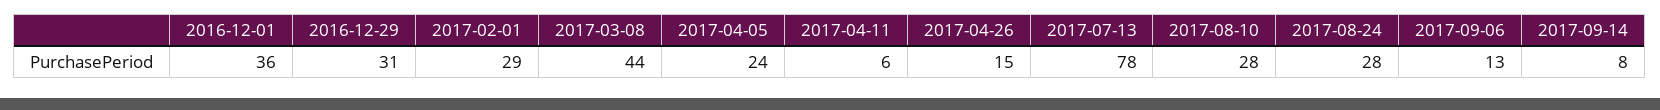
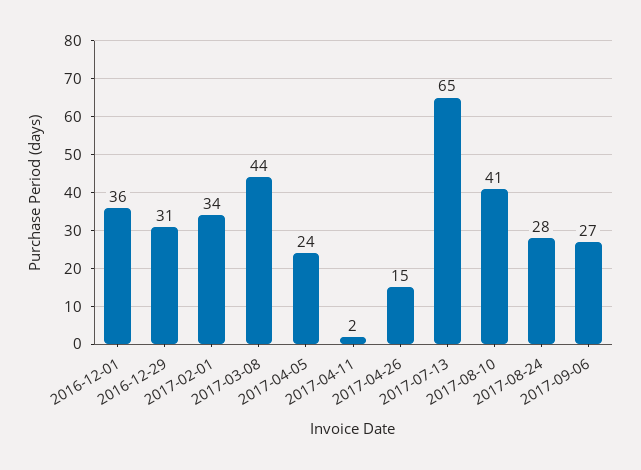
2017-02-01: 29 -> 34
2017-04-11: 6 -> 2
2017-07-13: 78 -> 65
2017-08-10: 28 -> 41
2017-09-06: 13 -> 27
2017-09-14: 8 -> none

